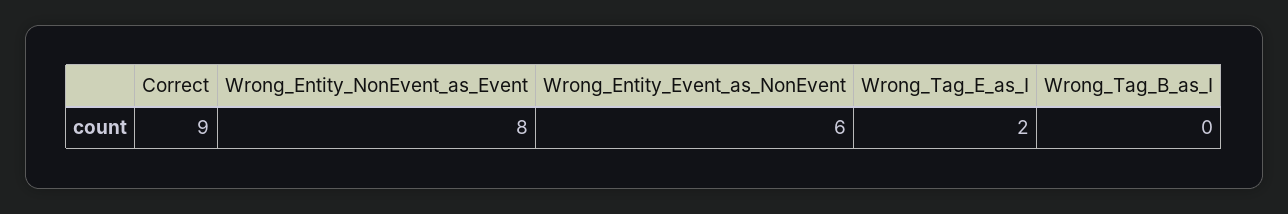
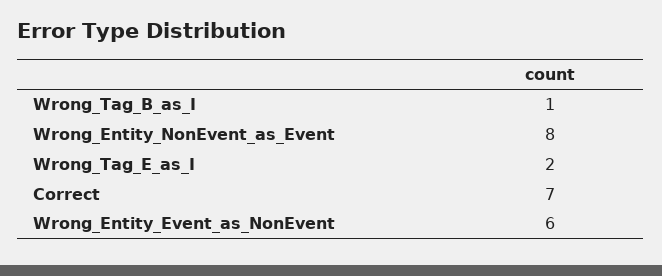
Correct: 9 -> 7
Wrong_Tag_B_as_I: 0 -> 1

